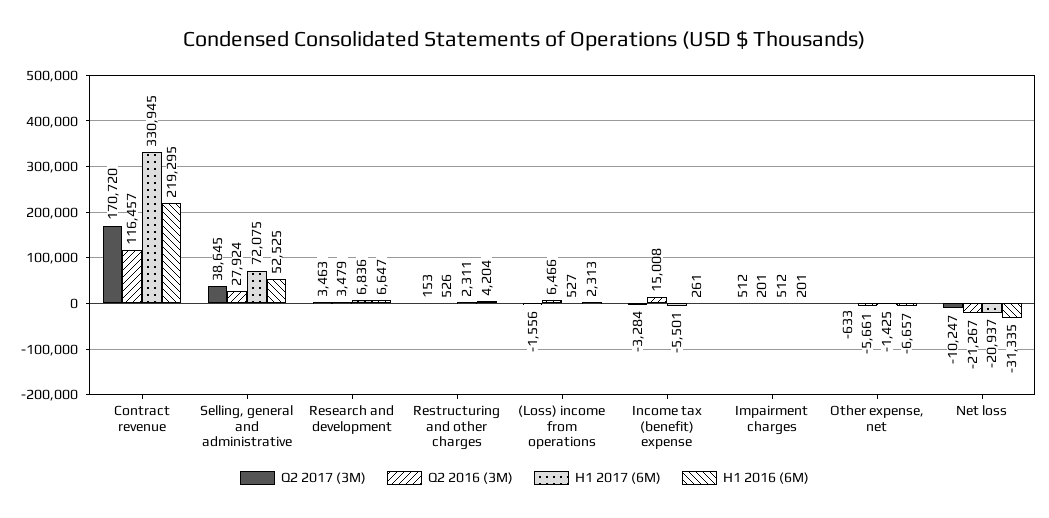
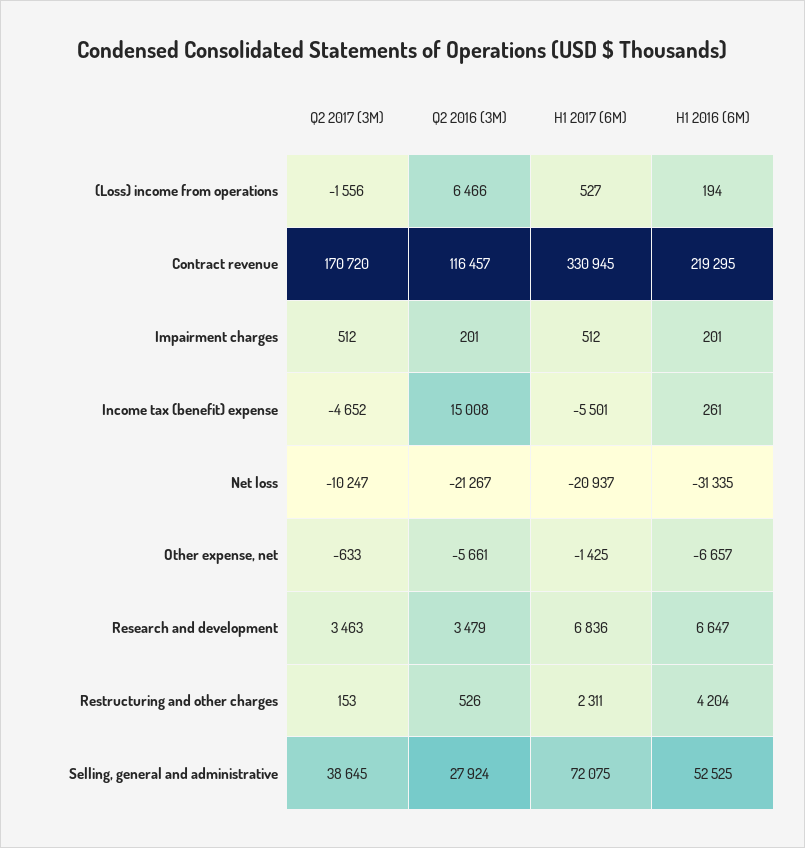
H1 2016 (6M), (Loss) income from operations: 2313 -> 194
Q2 2017 (3M), Income tax (benefit) expense: -3284 -> -4652

